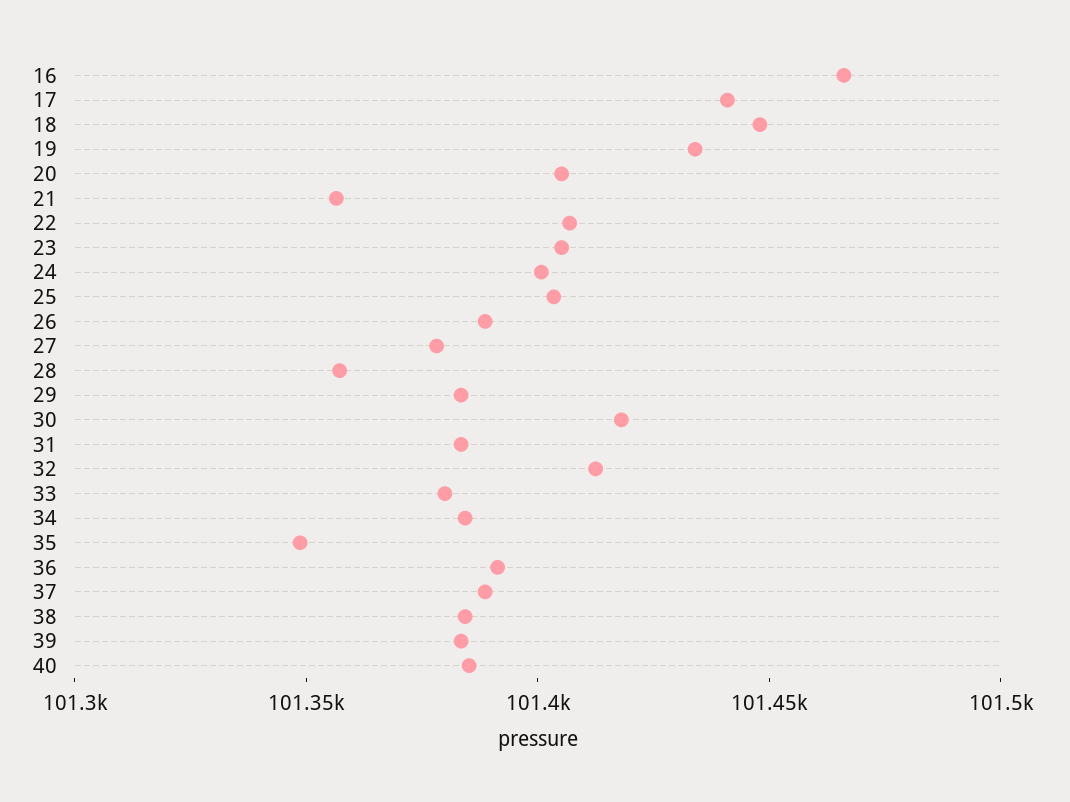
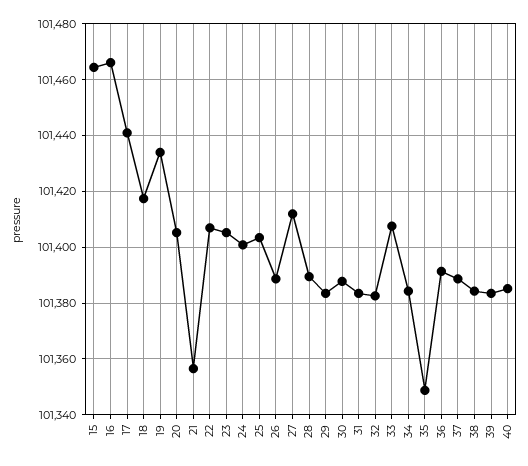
18: 101450 -> 101417.5
27: 101380 -> 101412.5
28: 101360 -> 101390
30: 101420 -> 101387.5
32: 101410 -> 101382.5
33: 101380 -> 101407.5
15: none -> 101465

